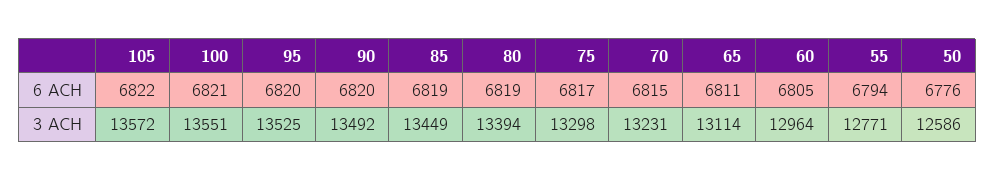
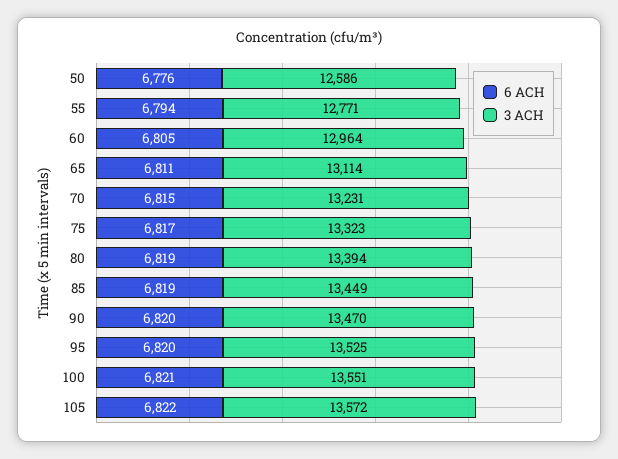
3 ACH, 90: 13492 -> 13470
3 ACH, 75: 13298 -> 13323

